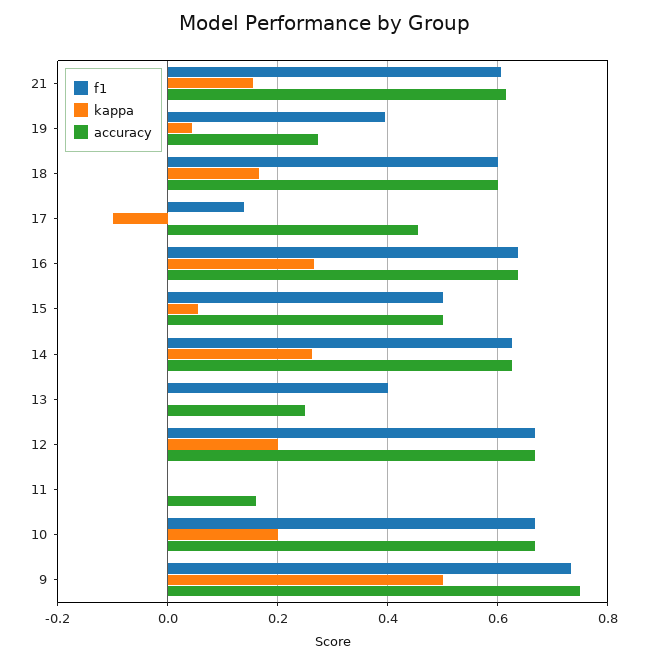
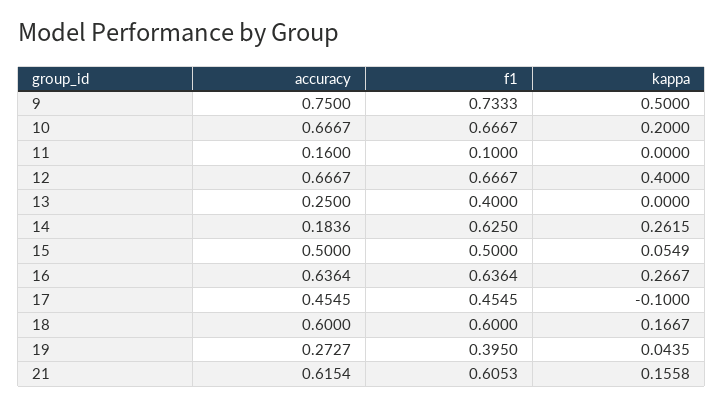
f1, 17: 0.14 -> 0.4545
accuracy, 14: 0.62 -> 0.1836
kappa, 12: 0.2 -> 0.4
f1, 11: 0 -> 0.1

